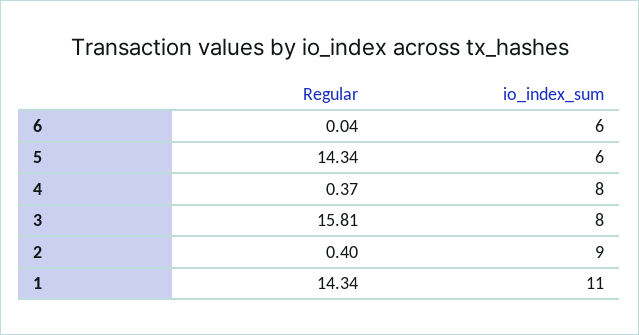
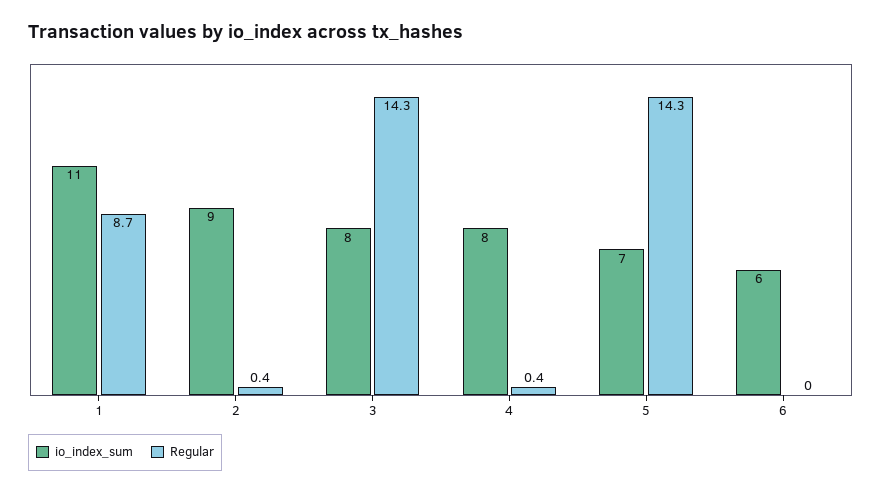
io_index_sum, 5: 6 -> 7
Regular, 3: 15.81 -> 14.3
Regular, 1: 14.34 -> 8.7

